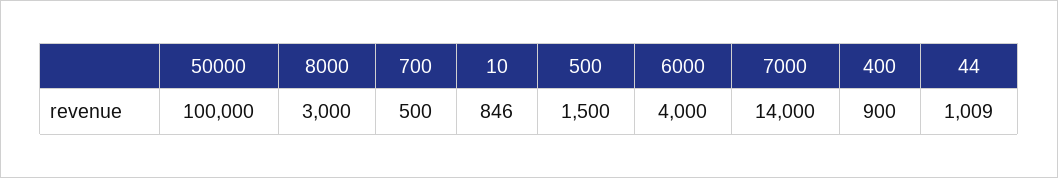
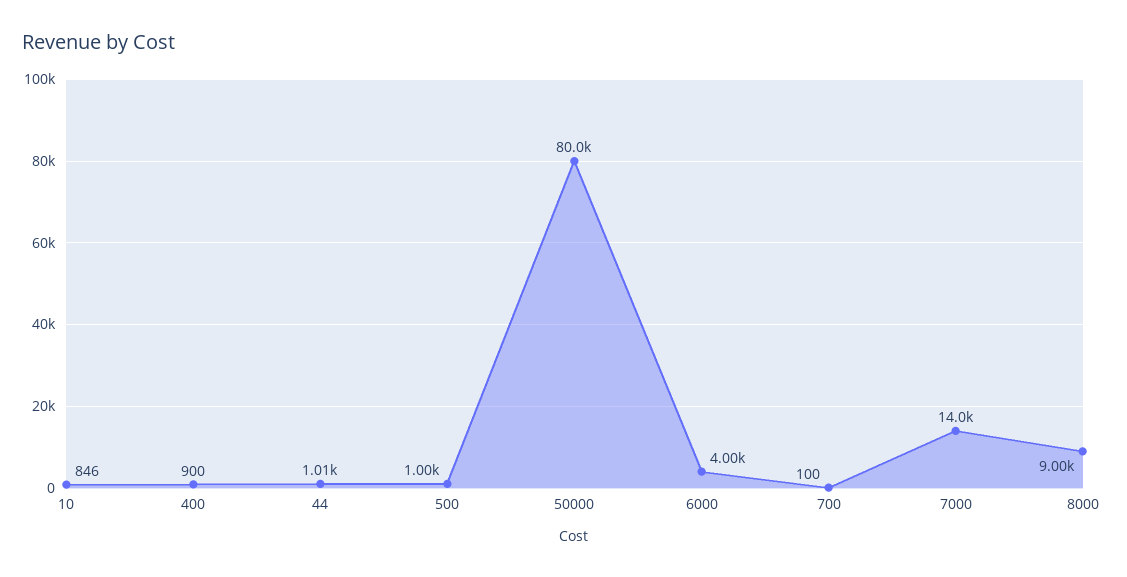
50000: 100000 -> 80000
8000: 3000 -> 9000
700: 500 -> 100
500: 1500 -> 1000

